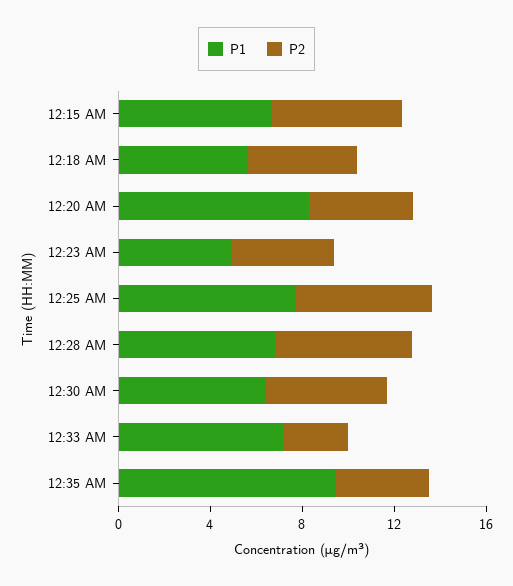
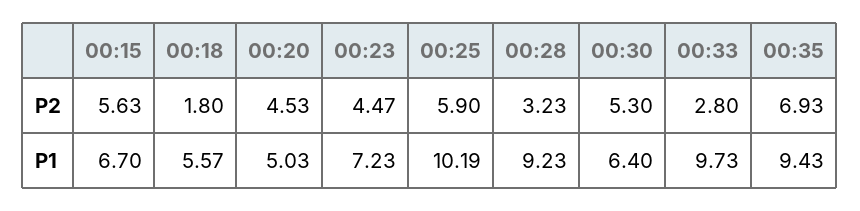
P2, 12:18 AM: 5 -> 1.8
P1, 12:20 AM: 8 -> 5.03
P1, 12:23 AM: 5 -> 7.23
P1, 12:25 AM: 8 -> 10.19
P1, 12:28 AM: 7 -> 9.23
P2, 12:28 AM: 6 -> 3.23
P1, 12:33 AM: 7 -> 9.73
P2, 12:35 AM: 4 -> 6.93

